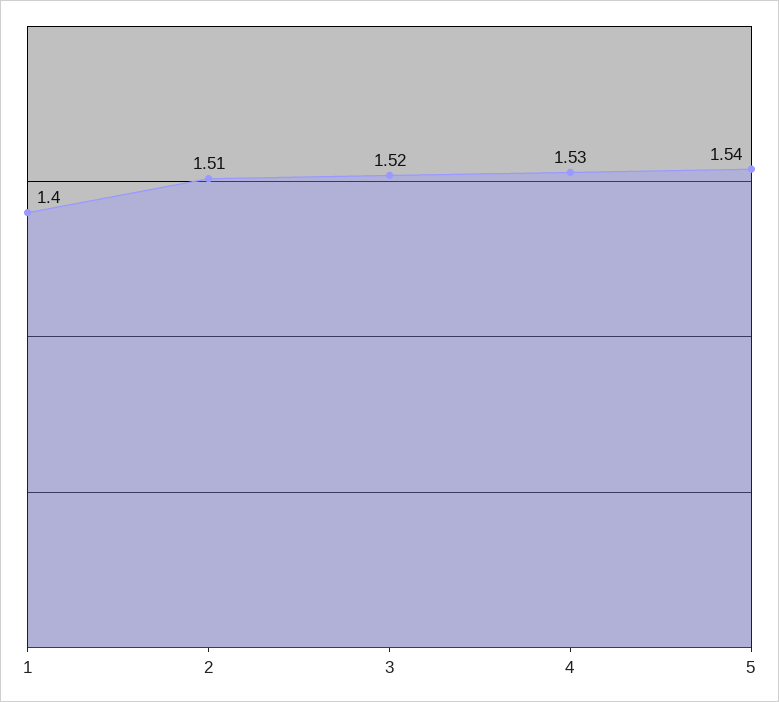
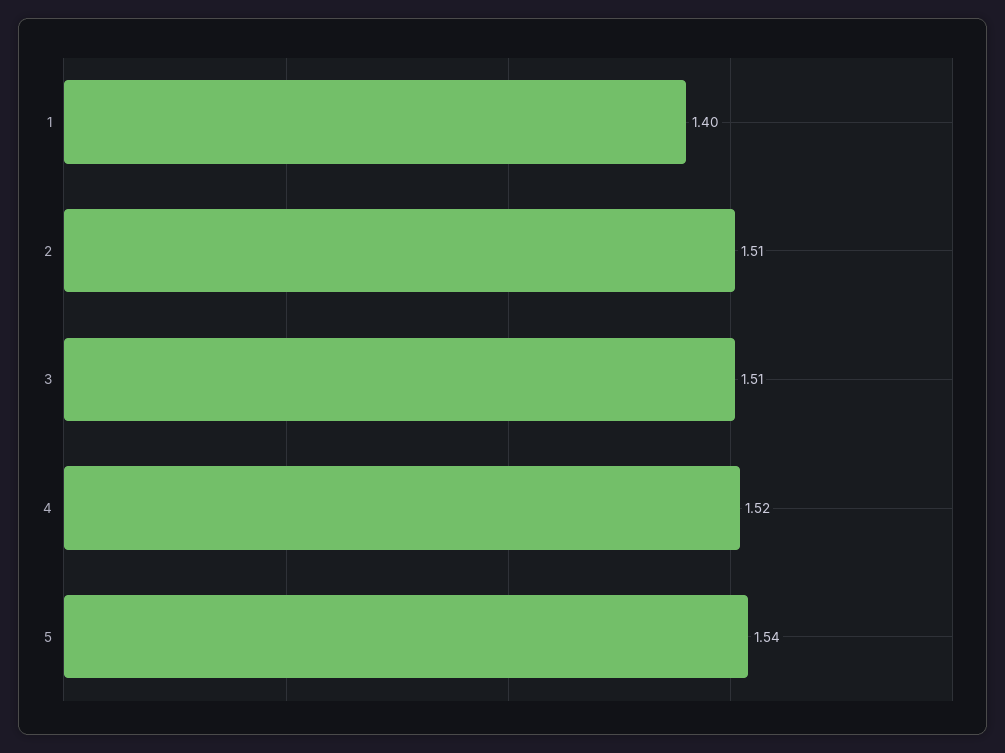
3: 1.52 -> 1.51
4: 1.53 -> 1.52

